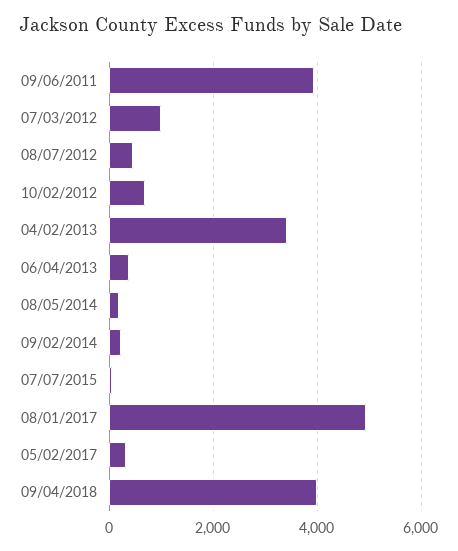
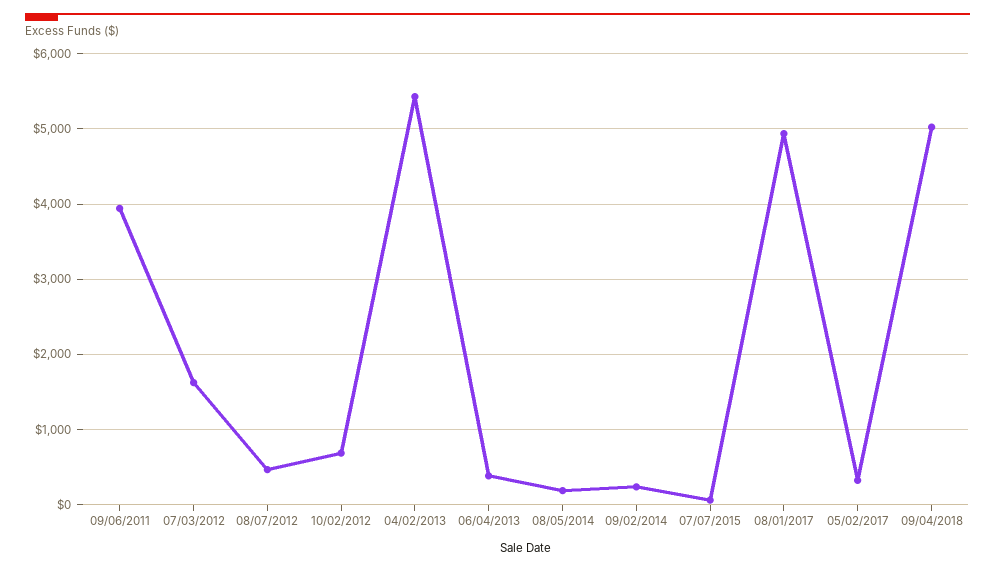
07/03/2012: 1000 -> 1600
04/02/2013: 3400 -> 5400
09/04/2018: 4000 -> 5000

